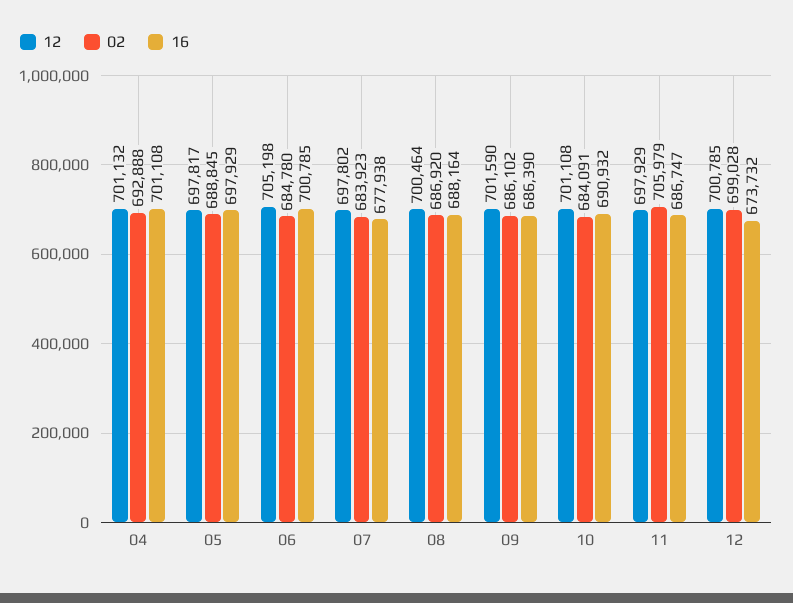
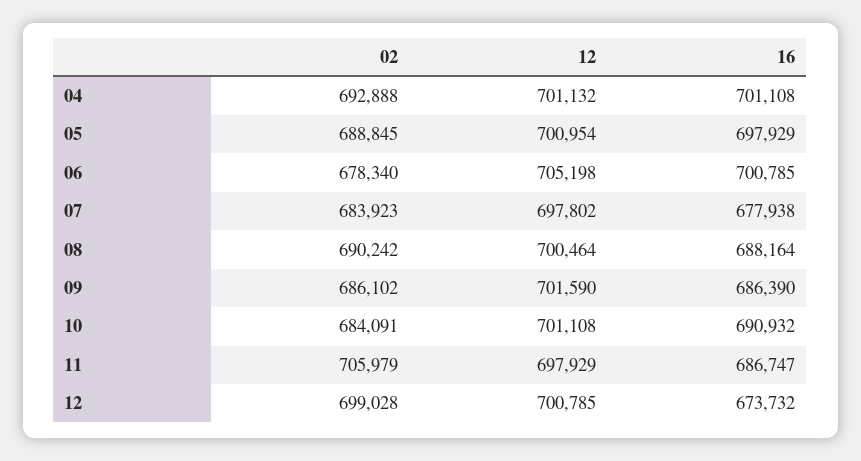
12, 05: 697817 -> 700954
02, 06: 684780 -> 678340
02, 08: 686920 -> 690242

